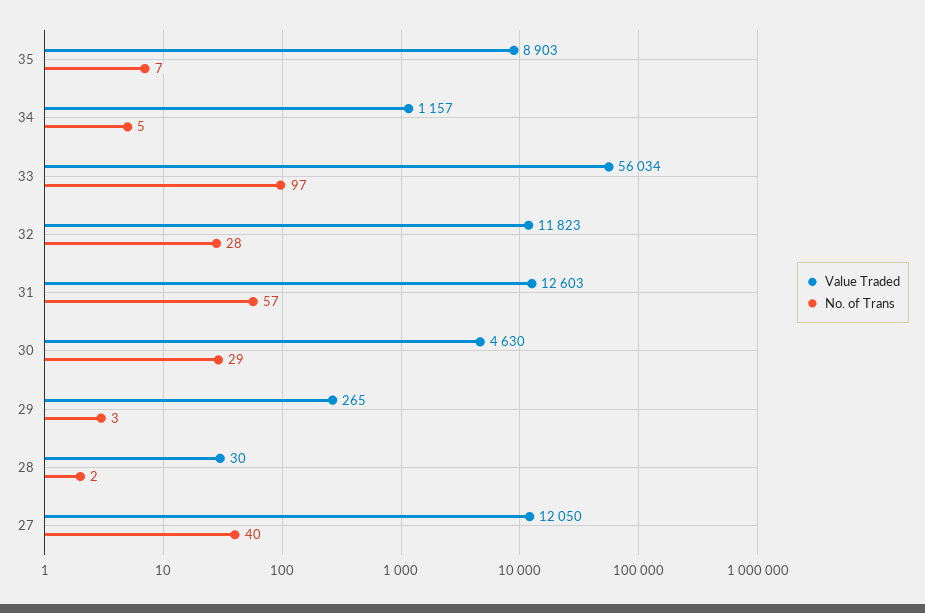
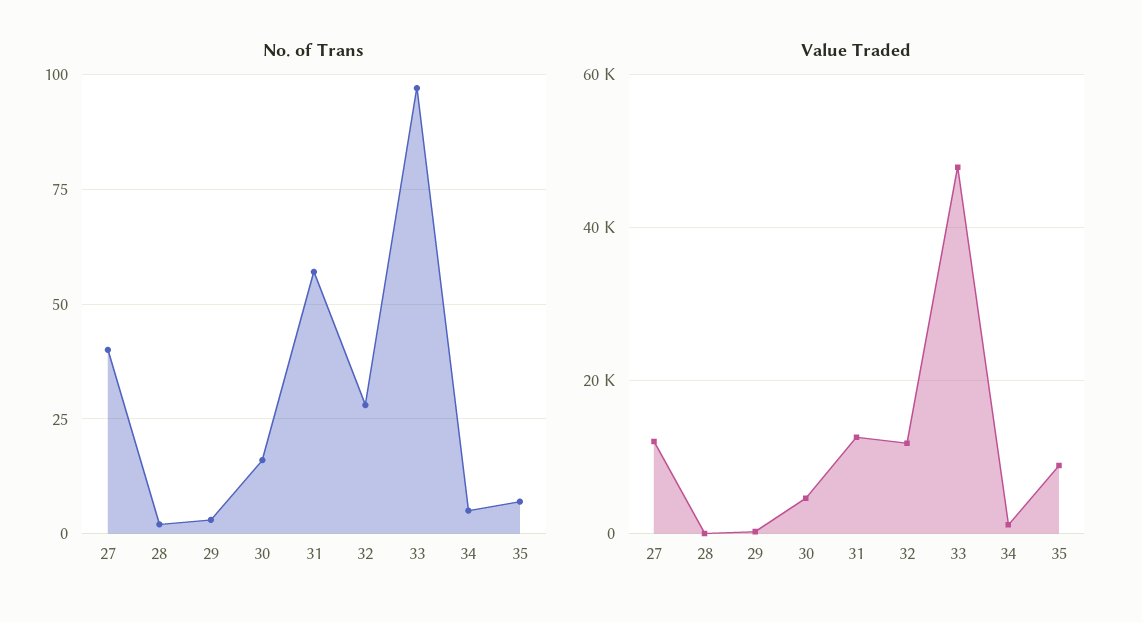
Value Traded, 33: 56034 -> 48000
No. of Trans, 30: 29 -> 15

